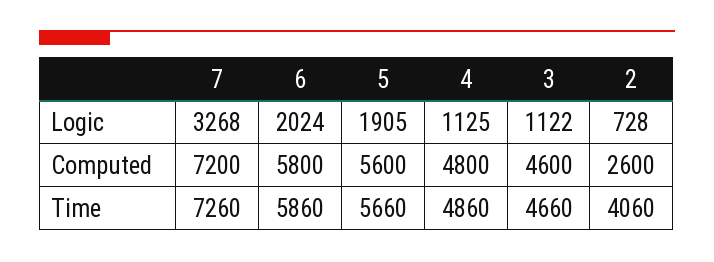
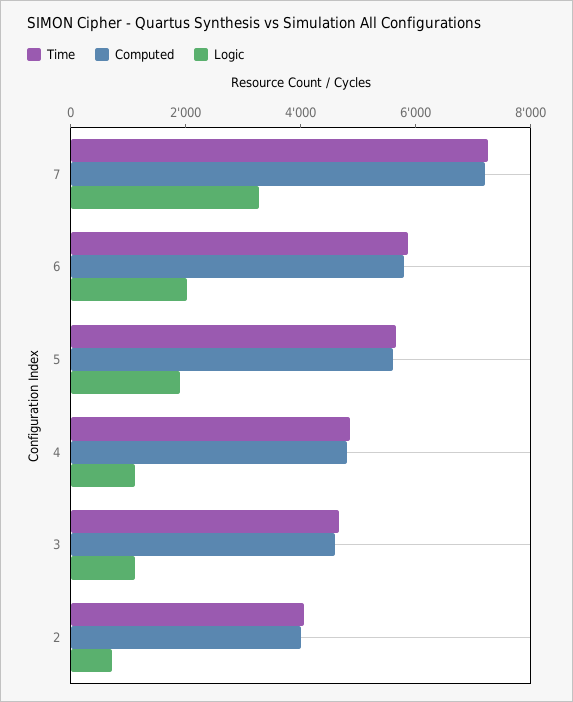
Computed, 2: 2600 -> 4000

